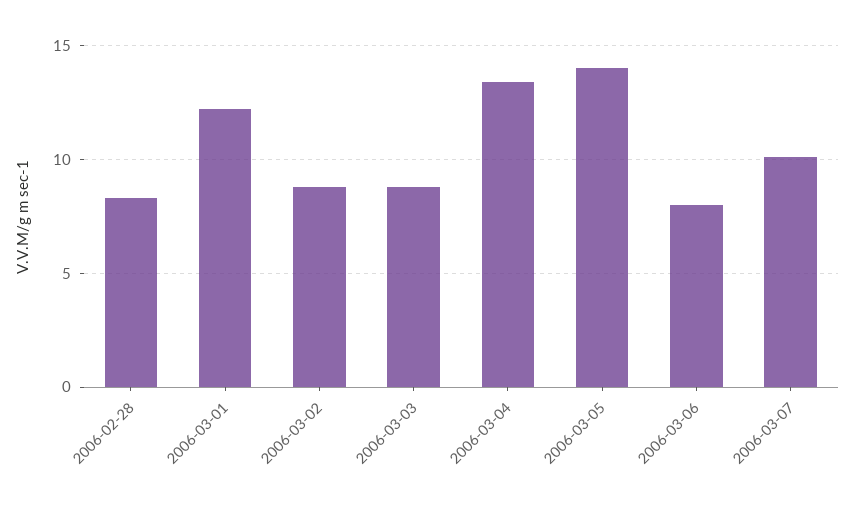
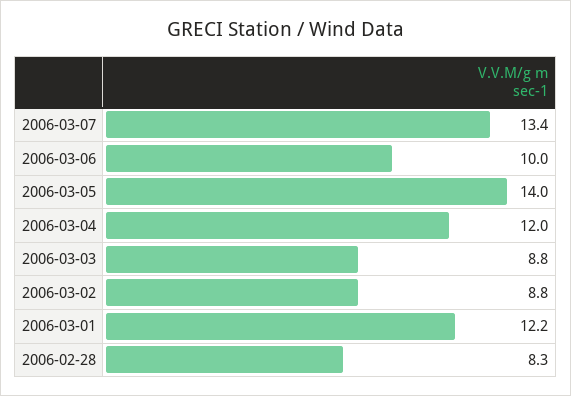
2006-03-04: 13.5 -> 12
2006-03-06: 8 -> 10
2006-03-07: 10 -> 13.4

